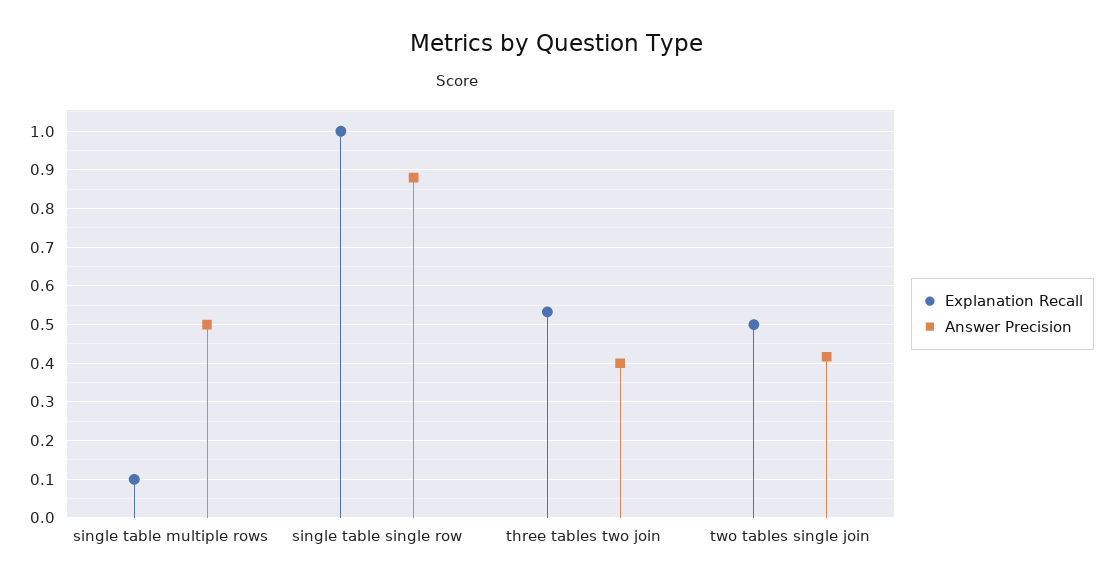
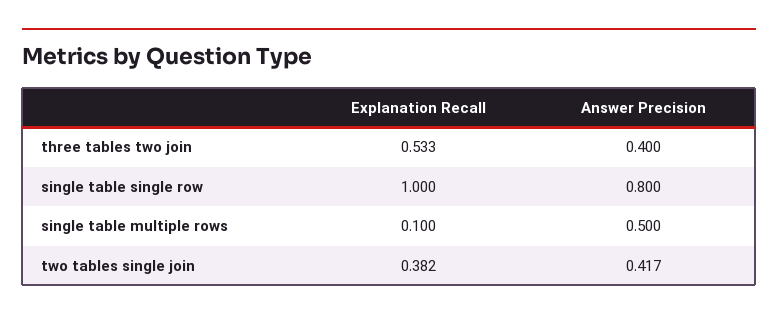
Answer Precision, single table single row: 0.88 -> 0.8
Explanation Recall, two tables single join: 0.5 -> 0.382

